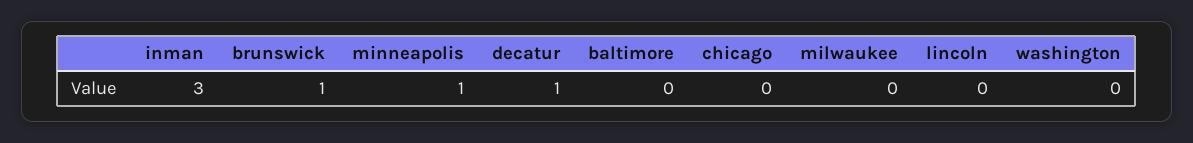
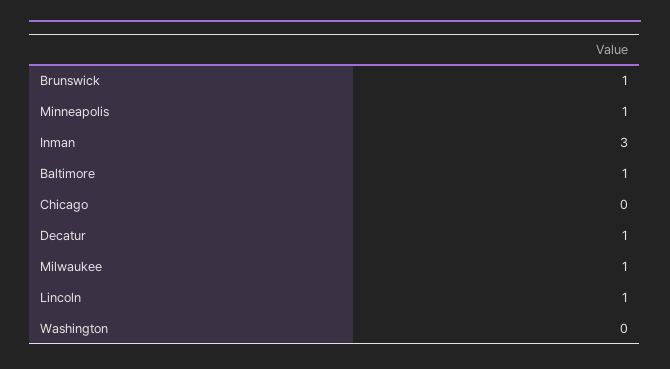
baltimore: 0 -> 1
milwaukee: 0 -> 1
lincoln: 0 -> 1

